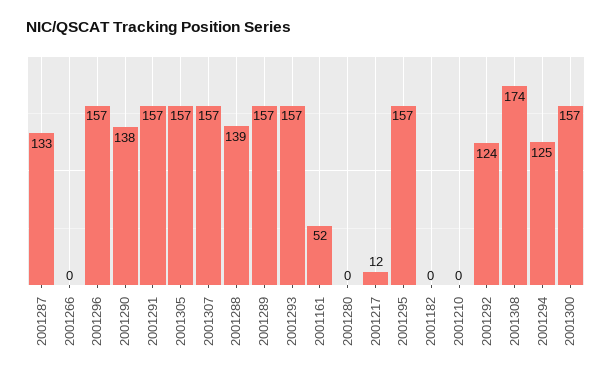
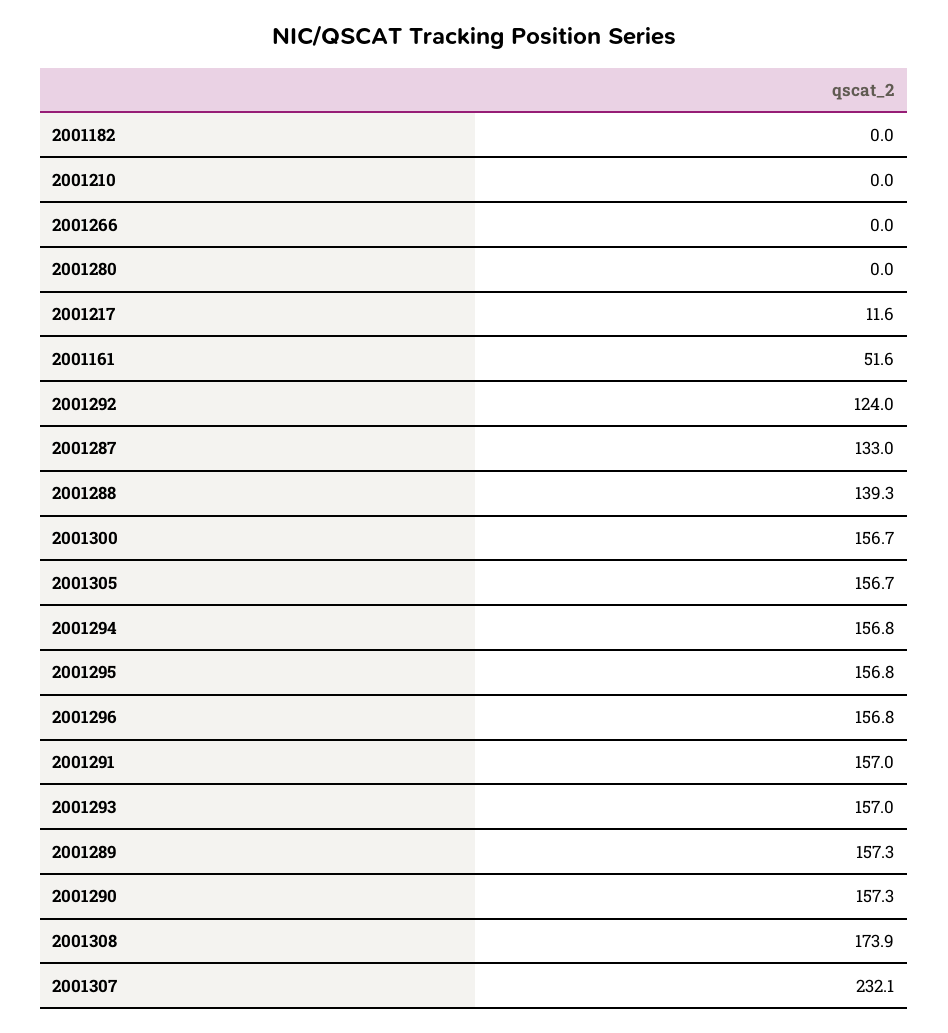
2001290: 138 -> 157.3
2001307: 157 -> 232.1
2001294: 125 -> 156.8

